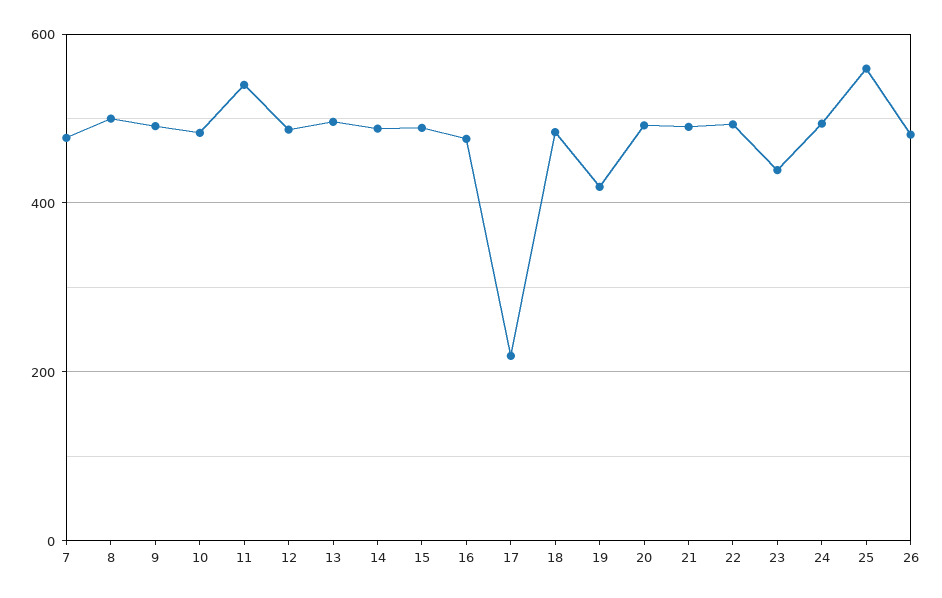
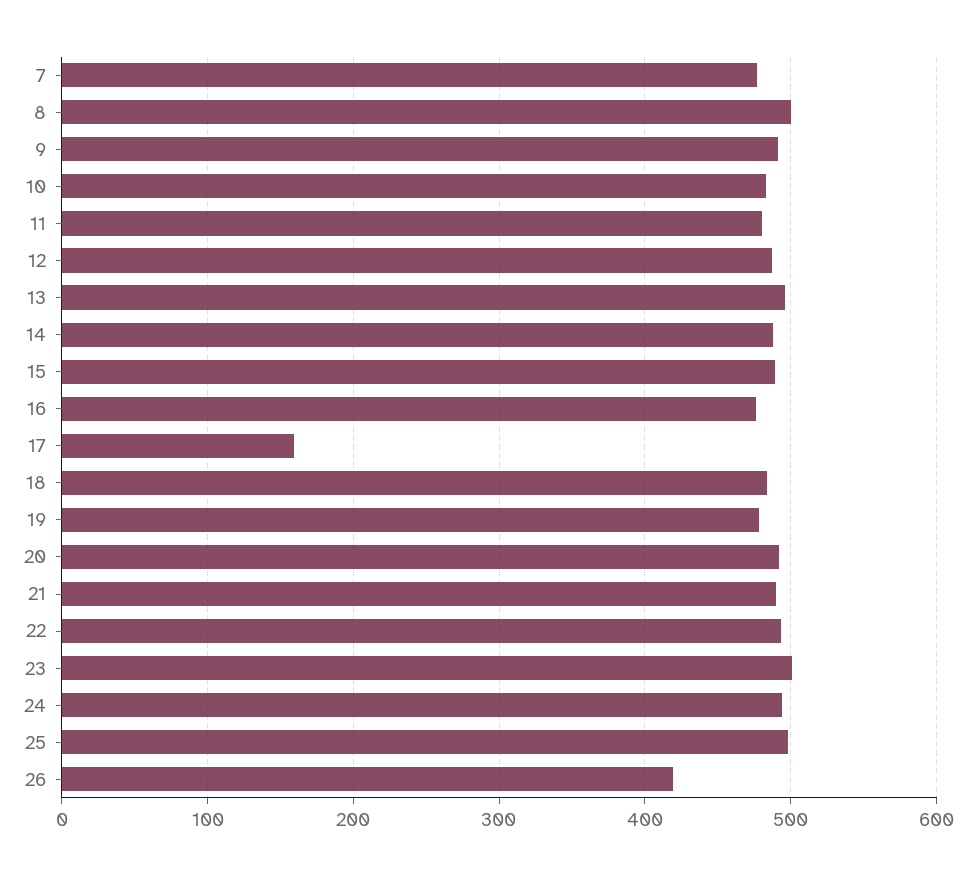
11: 540 -> 480
17: 220 -> 160
19: 420 -> 480
23: 440 -> 500
25: 560 -> 500
26: 480 -> 420

